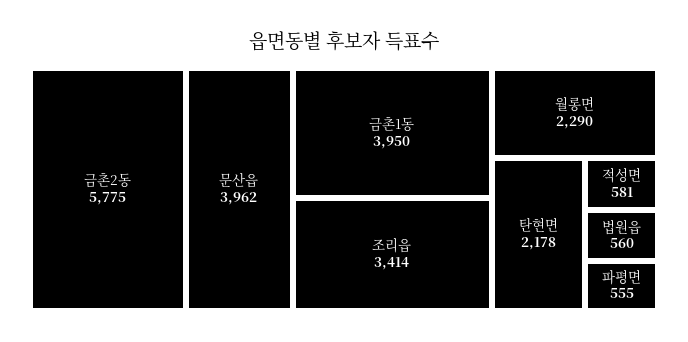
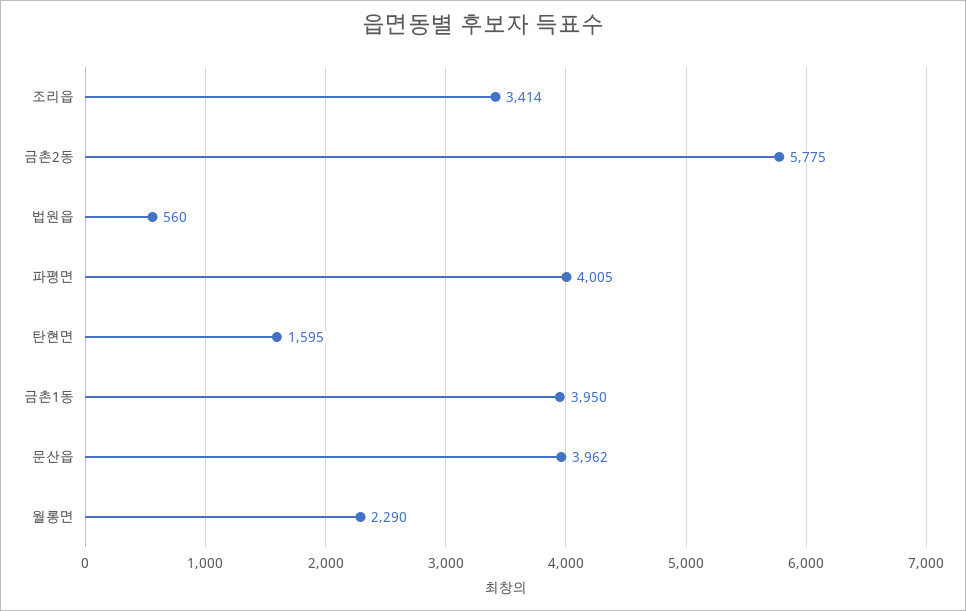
탄현면: 2178 -> 1595
적성면: 581 -> none
파평면: 555 -> 4005

